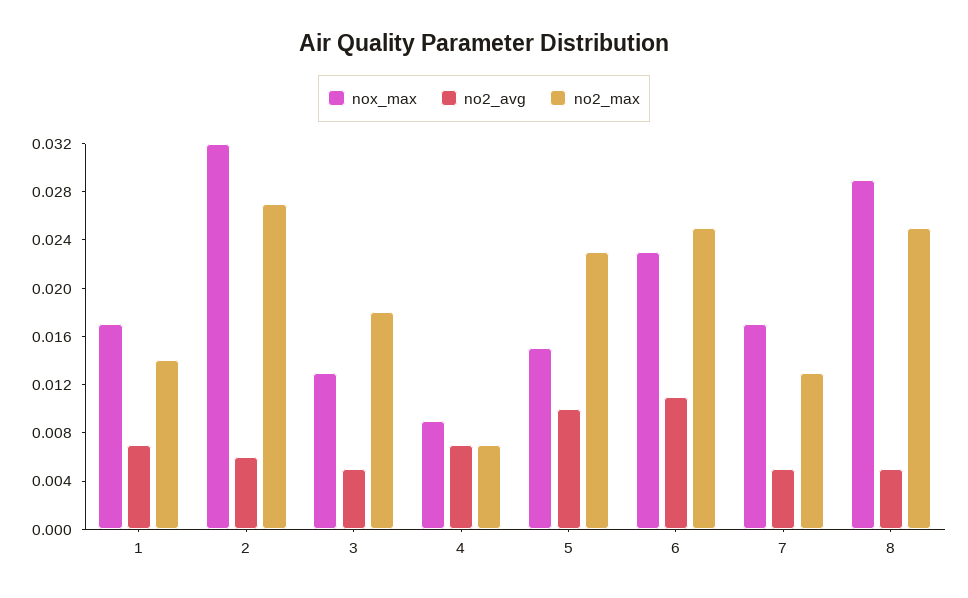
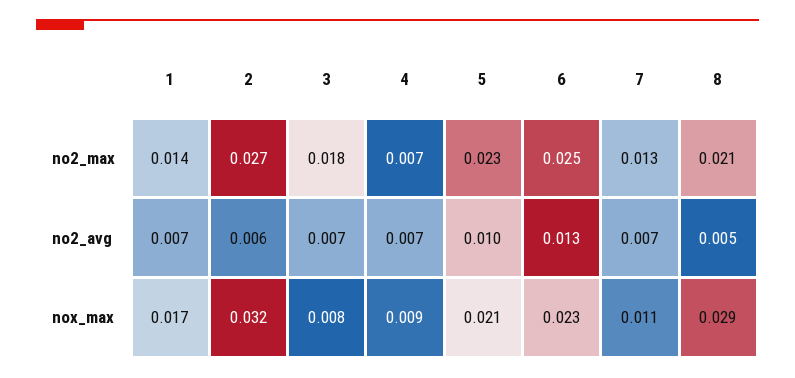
nox_max, 3: 0.013 -> 0.008
no2_avg, 3: 0.005 -> 0.007
nox_max, 5: 0.015 -> 0.021
no2_avg, 6: 0.011 -> 0.013
nox_max, 7: 0.017 -> 0.011
no2_avg, 7: 0.005 -> 0.007
no2_max, 8: 0.025 -> 0.021

